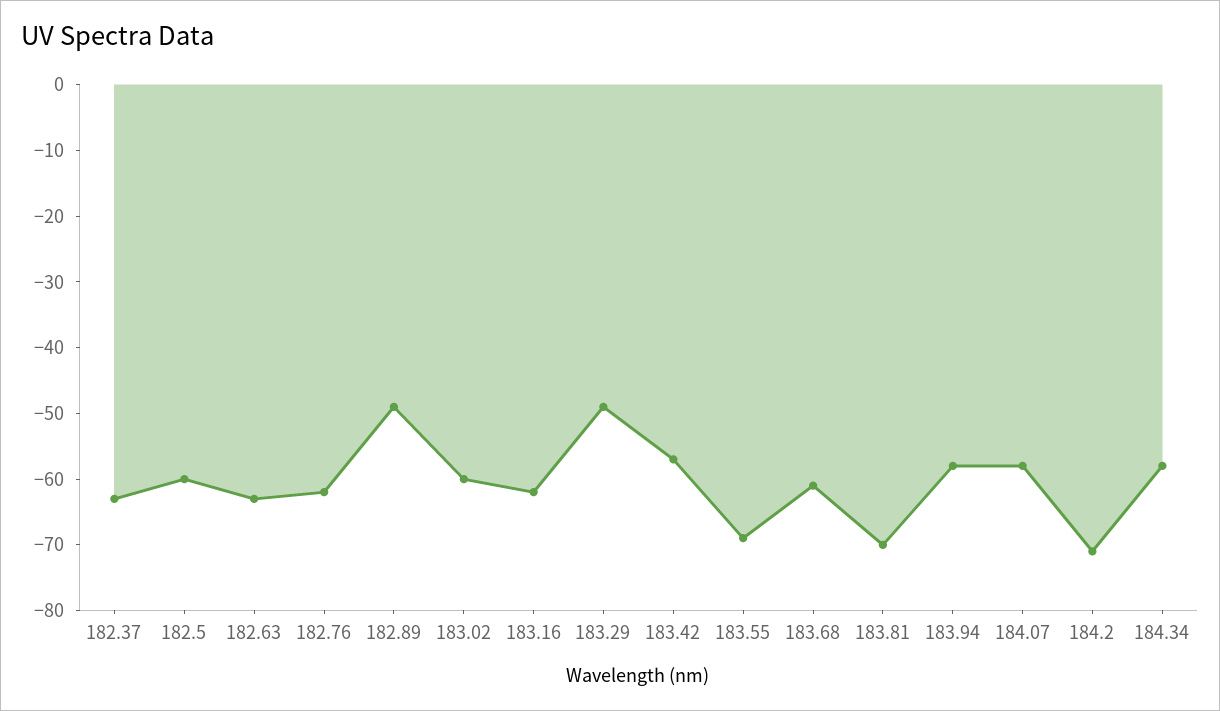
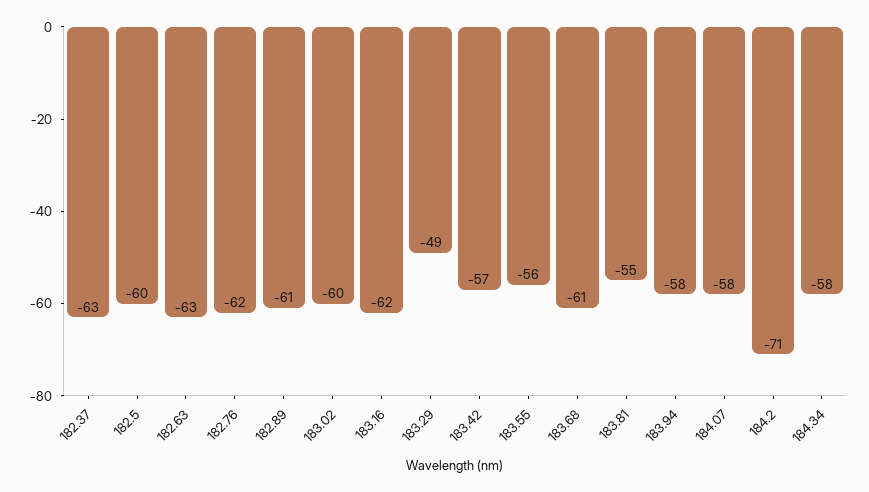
182.89: -50 -> -61
183.55: -70 -> -56
183.81: -70 -> -55

